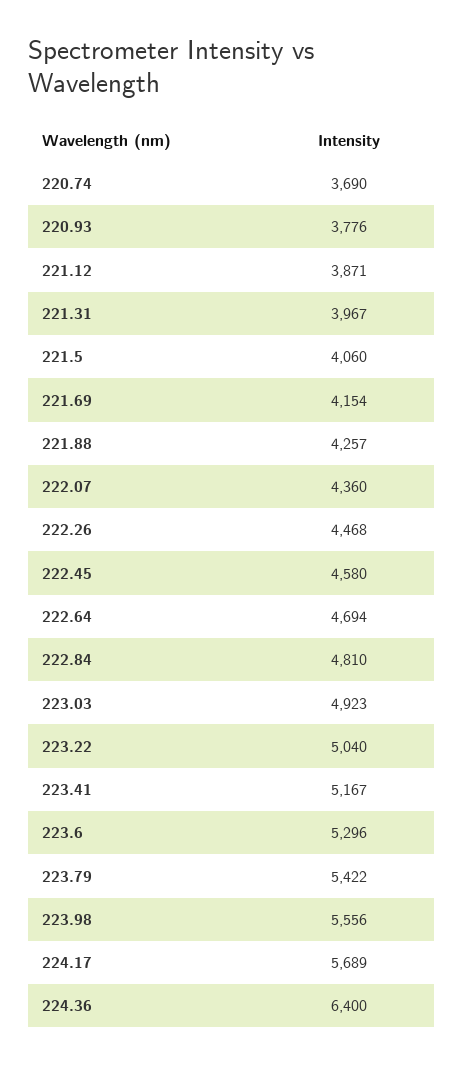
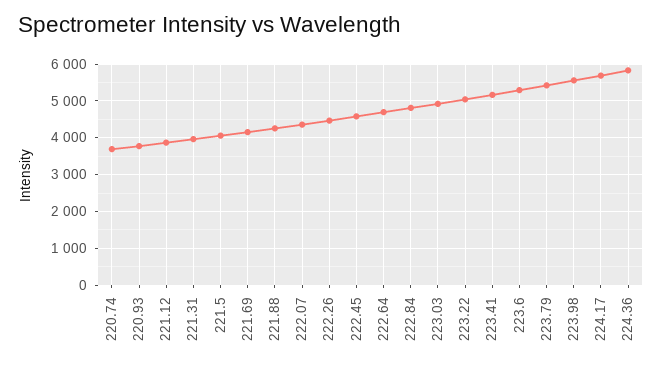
224.36: 6400 -> 5800

